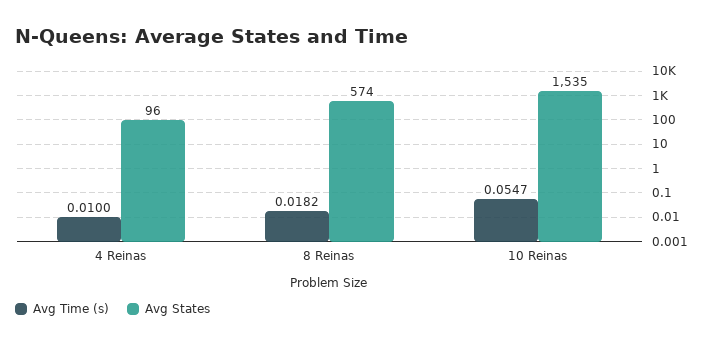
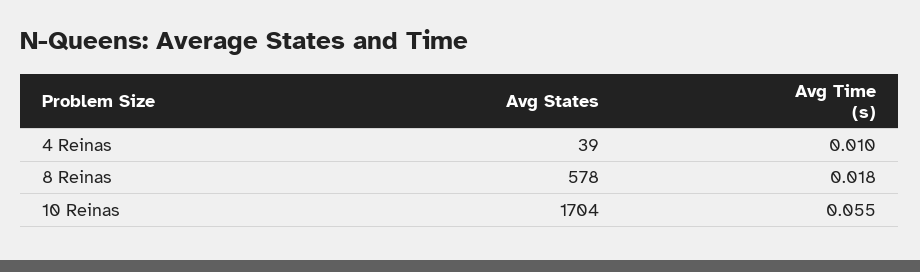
Avg States, 4 Reinas: 96 -> 39
Avg States, 8 Reinas: 574 -> 578
Avg States, 10 Reinas: 1535 -> 1704

